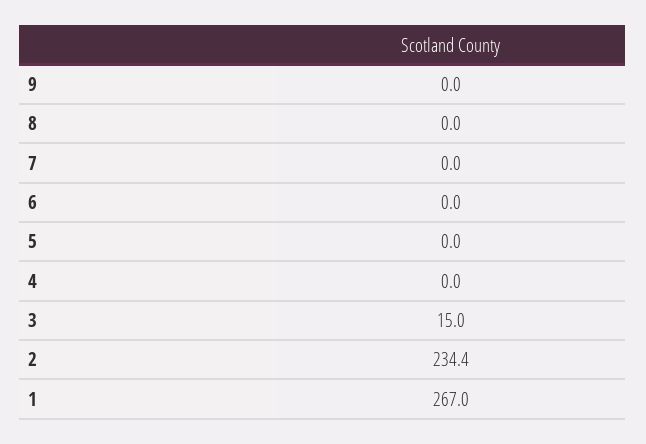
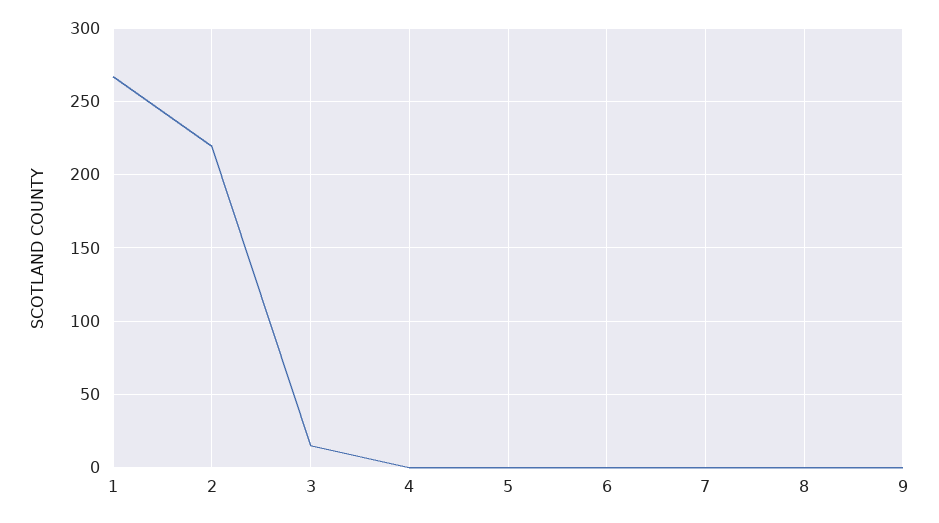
2: 234.4 -> 220

